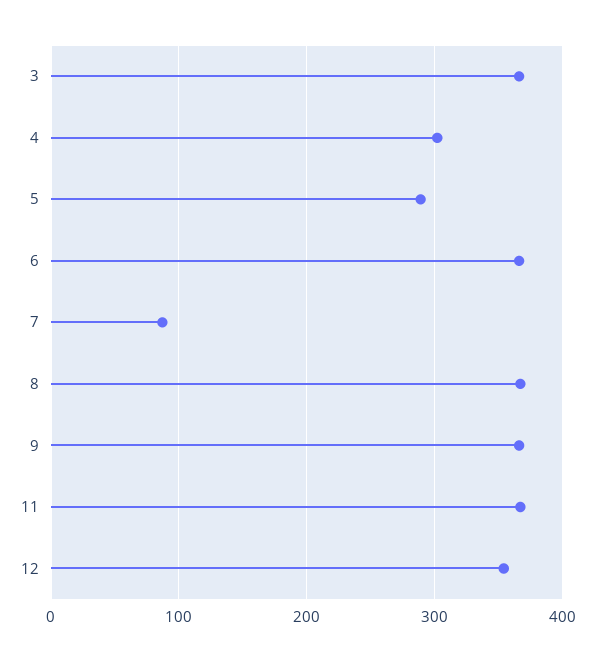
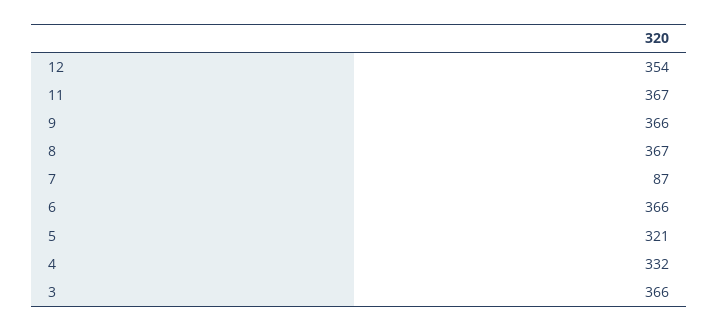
4: 300 -> 332
5: 290 -> 321

